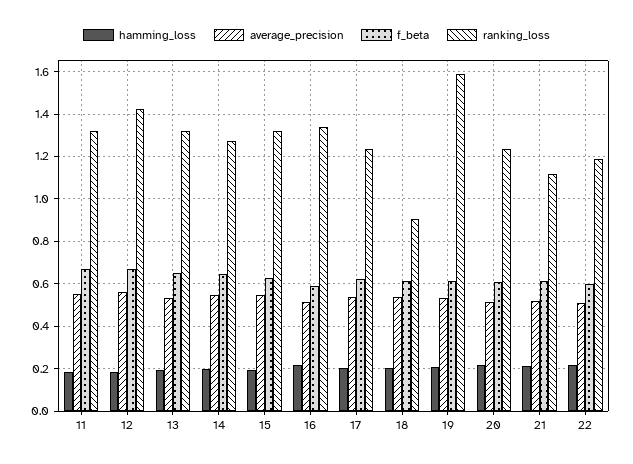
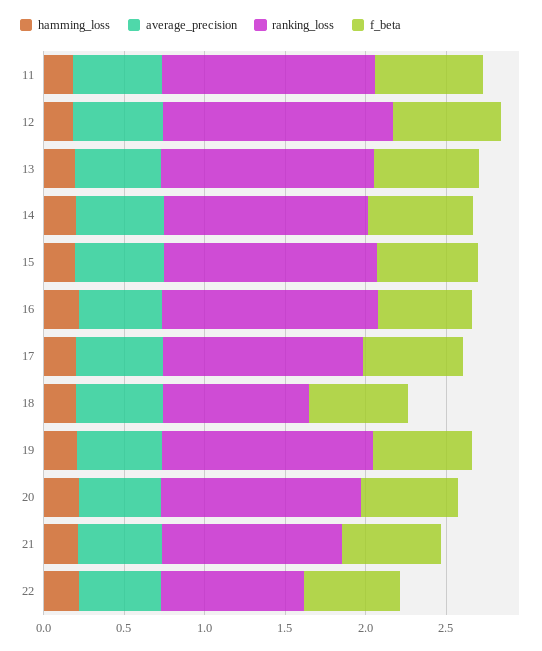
ranking_loss, 19: 1.6 -> 1.3
ranking_loss, 22: 1.2 -> 0.9

